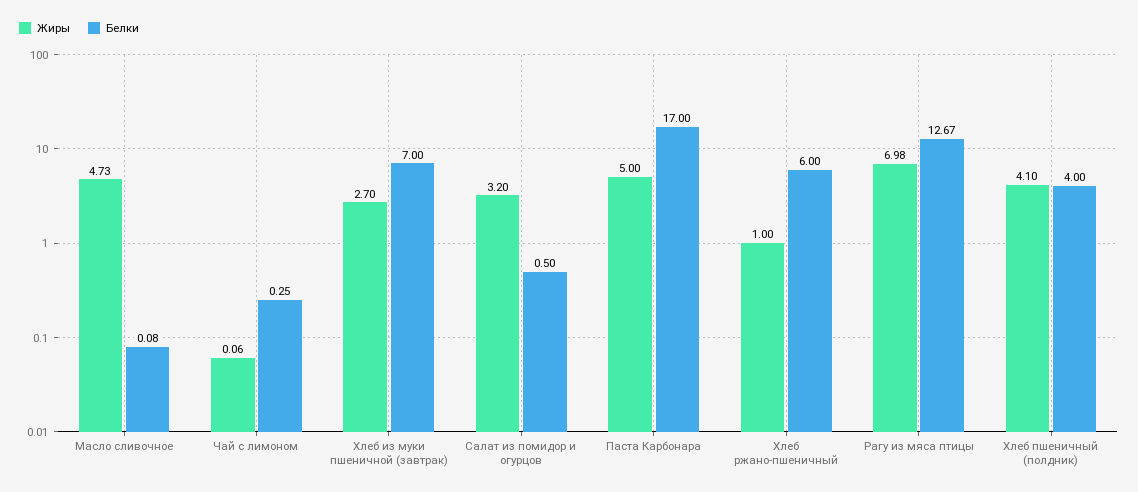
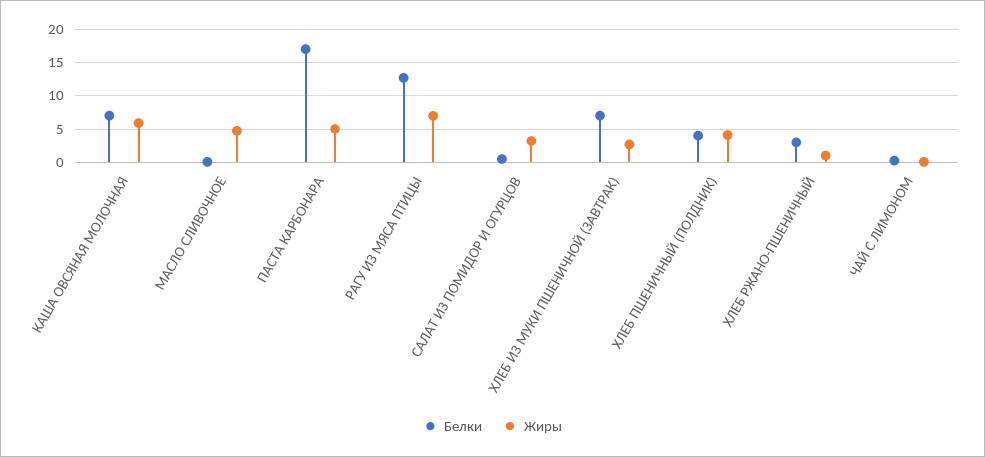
Белки, Хлеб ржано-пшеничный: 6 -> 3
Белки, КАША ОВСЯНАЯ МОЛОЧНАЯ: none -> 7
Жиры, КАША ОВСЯНАЯ МОЛОЧНАЯ: none -> 6

